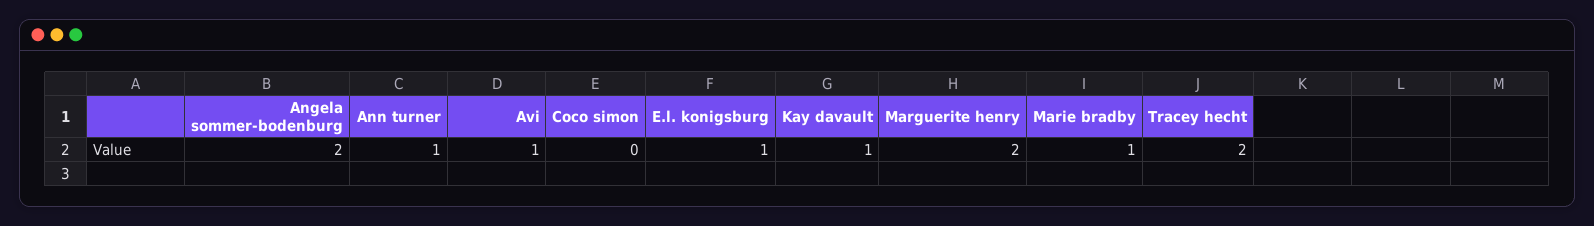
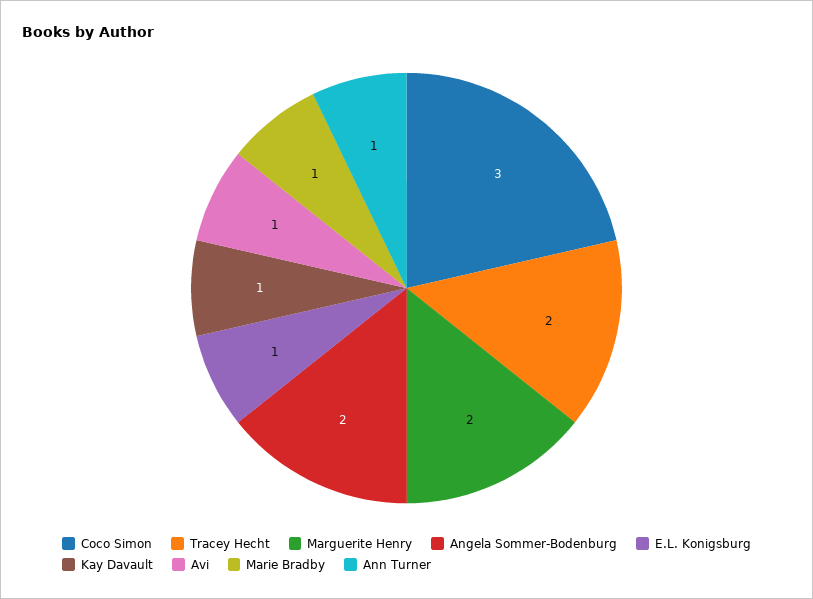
Coco simon: 0 -> 3

